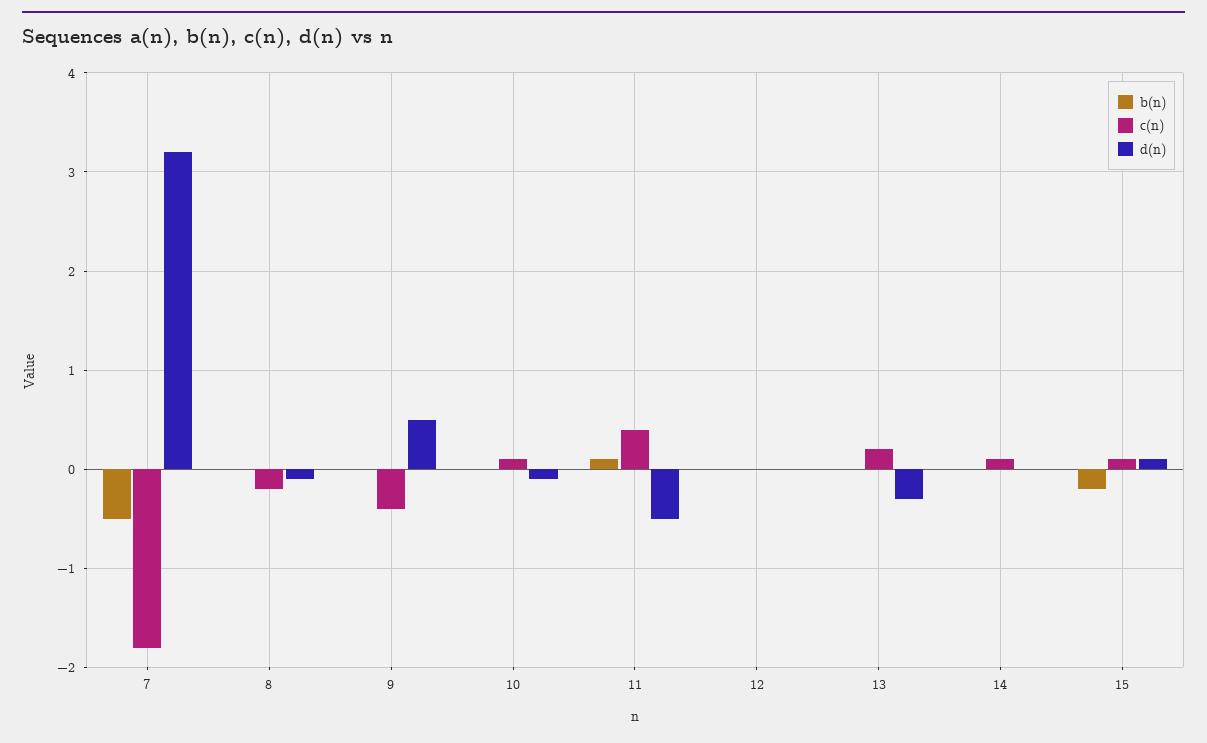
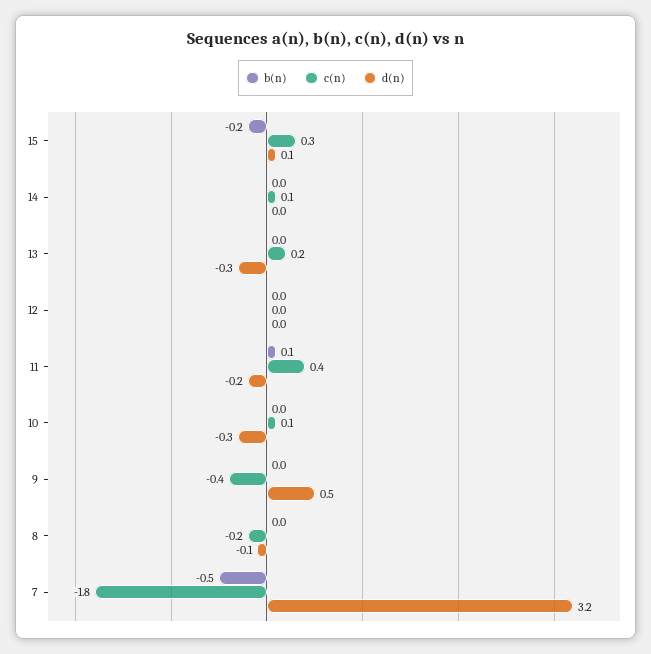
d(n), 10: -0.1 -> -0.3
d(n), 11: -0.5 -> -0.2
c(n), 15: 0.1 -> 0.3

